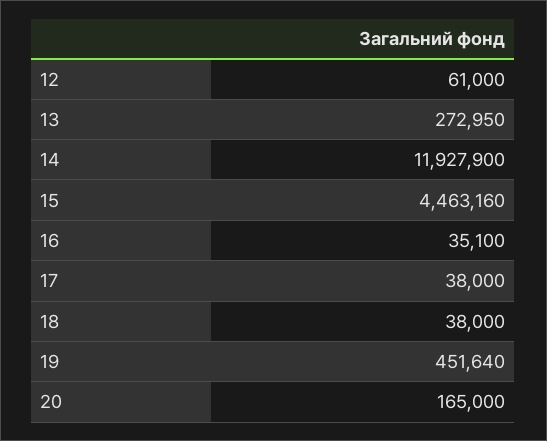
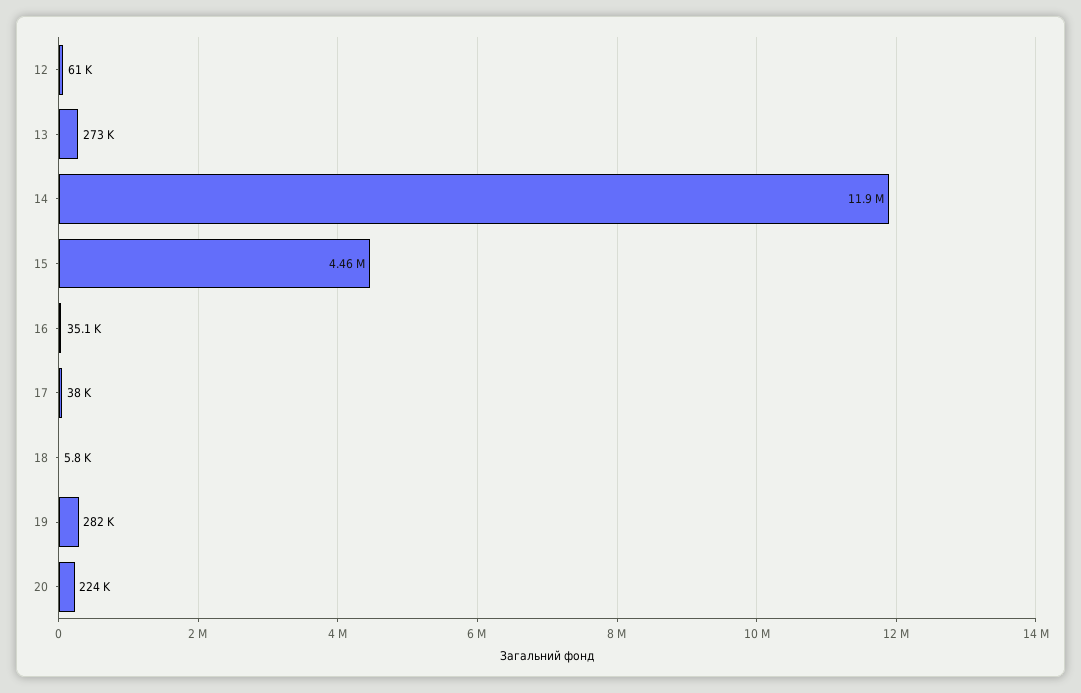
18: 38000 -> 5800
19: 451640 -> 282000
20: 165000 -> 224000

